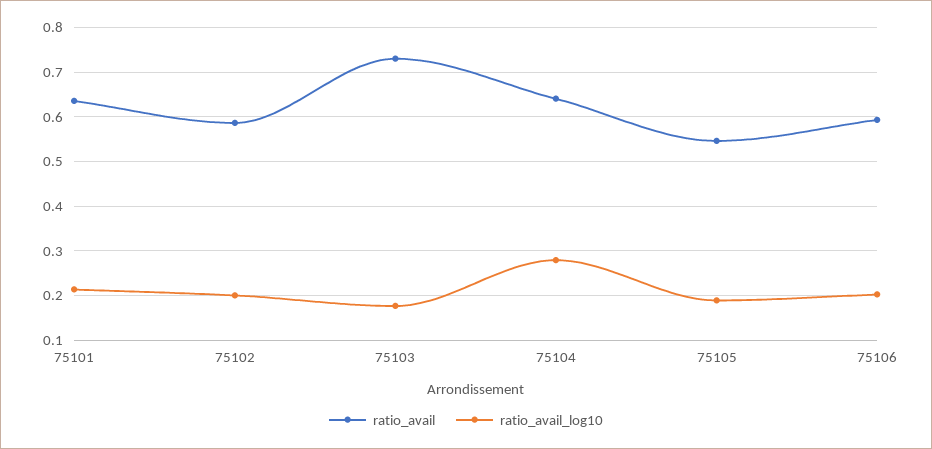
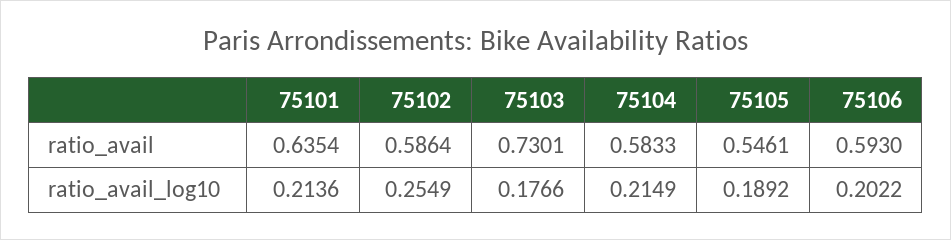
ratio_avail_log10, 75102: 0.2 -> 0.2549
ratio_avail, 75104: 0.64 -> 0.5833
ratio_avail_log10, 75104: 0.28 -> 0.2149

